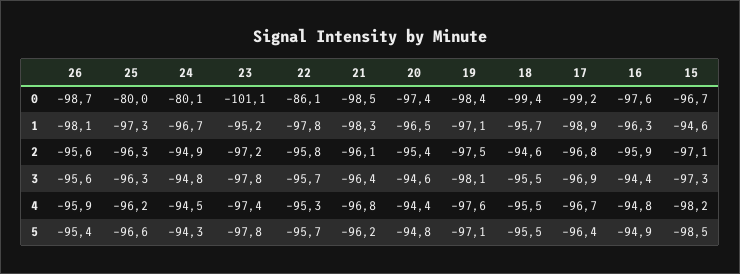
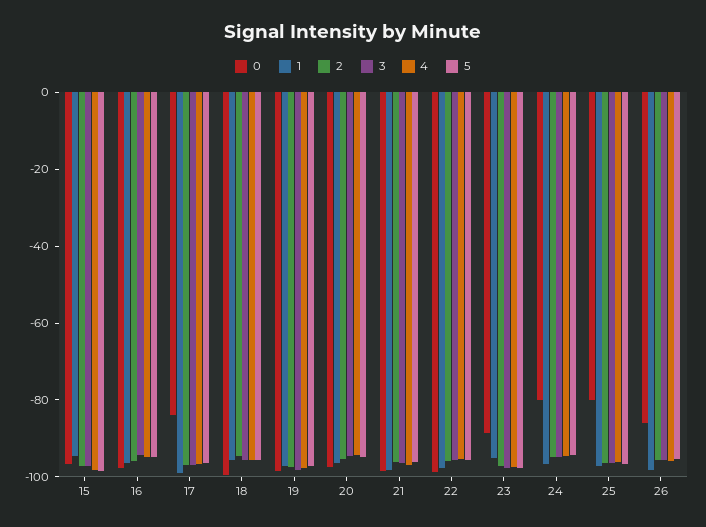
0, 26: -98.7 -> -85
0, 23: -101.1 -> -90
0, 22: -86.1 -> -100
0, 17: -99.2 -> -85

